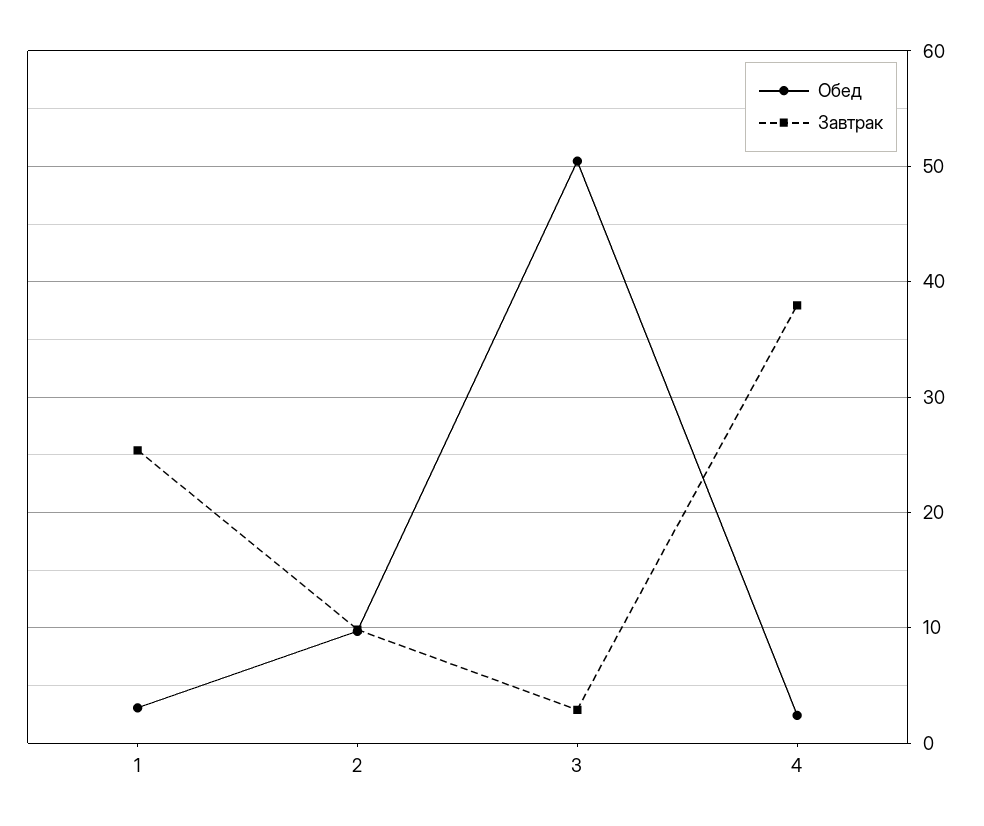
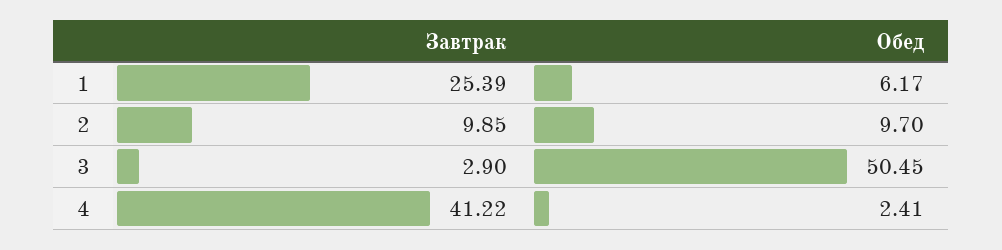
Обед, 1: 3 -> 6.17
Завтрак, 4: 38 -> 41.22

